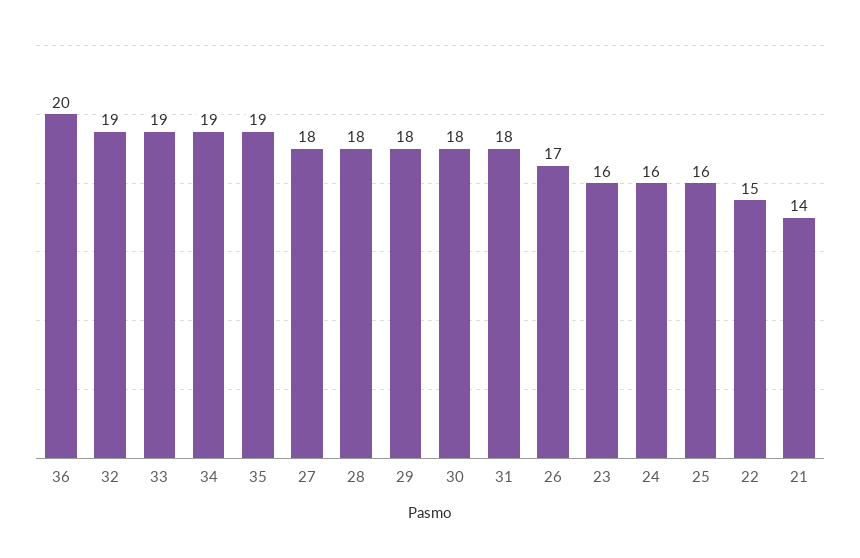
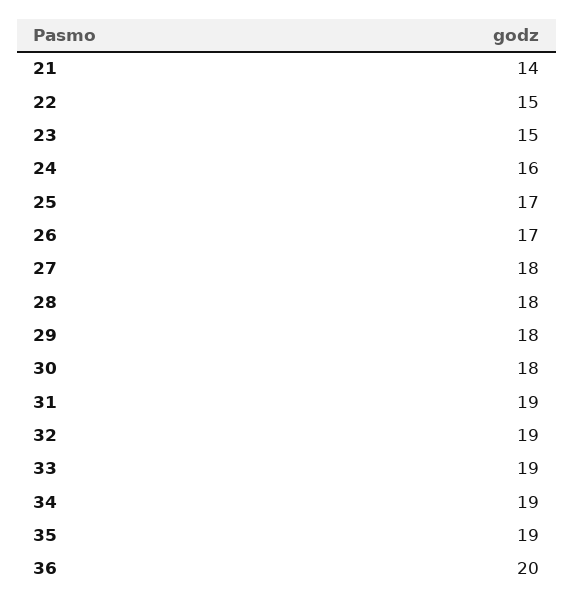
31: 18 -> 19
23: 16 -> 15
25: 16 -> 17

